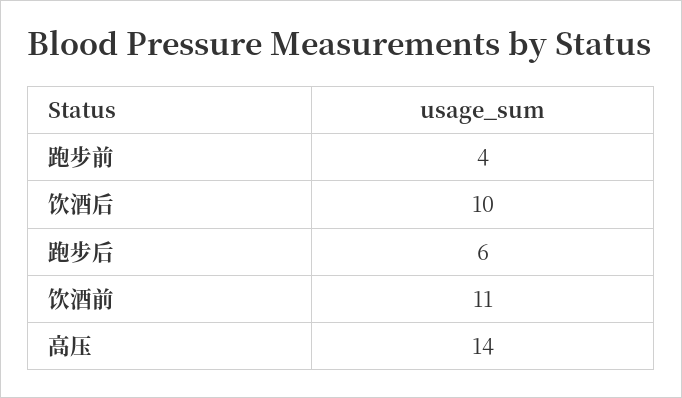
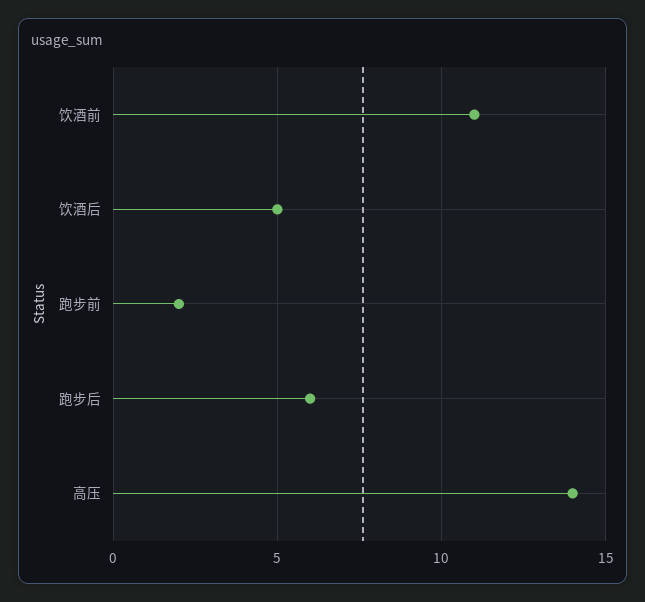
跑步前: 4 -> 2
饮酒后: 10 -> 5

